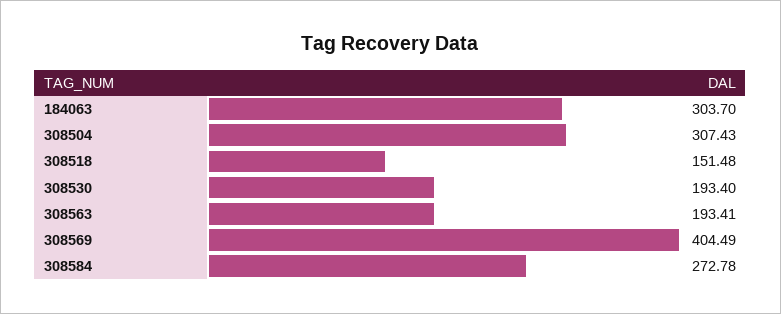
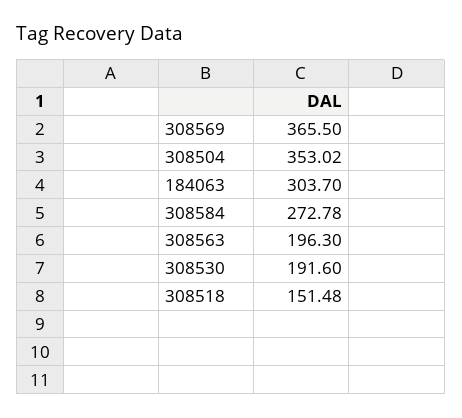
308504: 307.43 -> 353.02
308530: 193.4 -> 191.6
308563: 193.41 -> 196.3
308569: 404.49 -> 365.5

